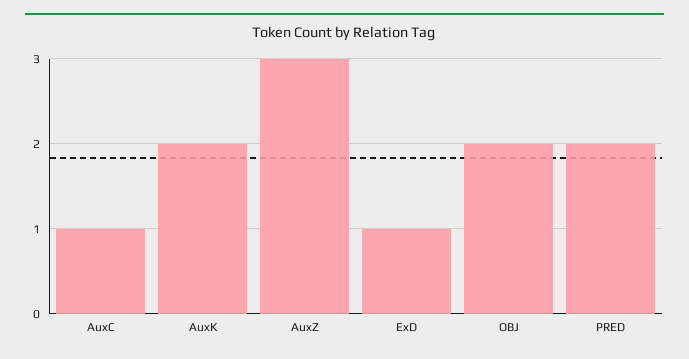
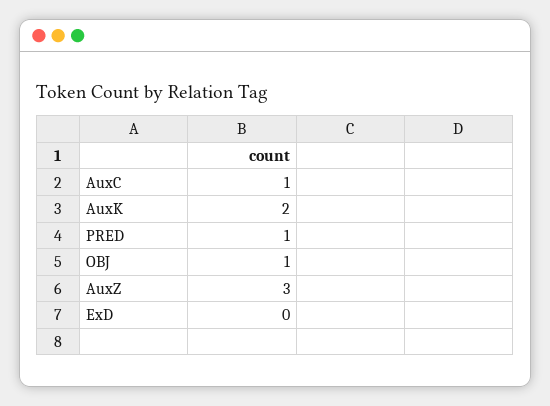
ExD: 1 -> 0
OBJ: 2 -> 1
PRED: 2 -> 1

